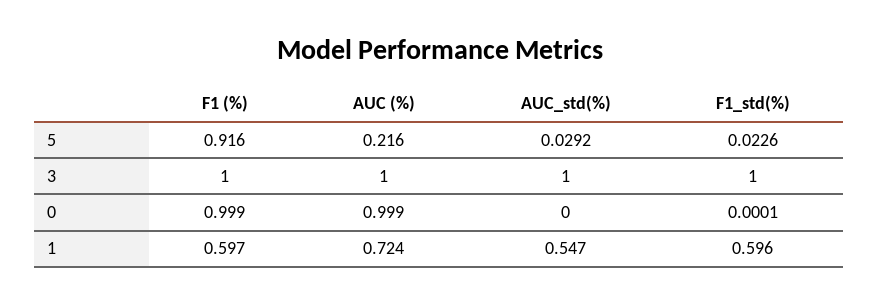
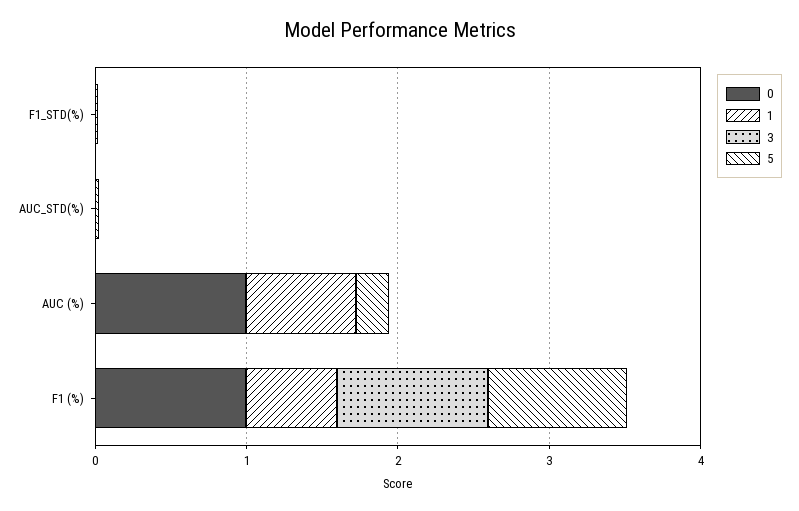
3, AUC (%): 1 -> 0
3, AUC_std(%): 1 -> 0
3, F1_std(%): 1 -> 0
1, AUC_std(%): 0.547 -> 0
1, F1_std(%): 0.596 -> 0

